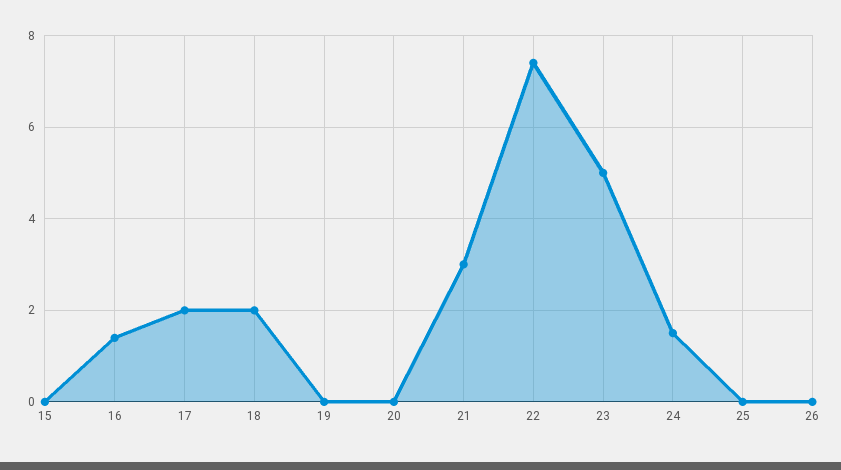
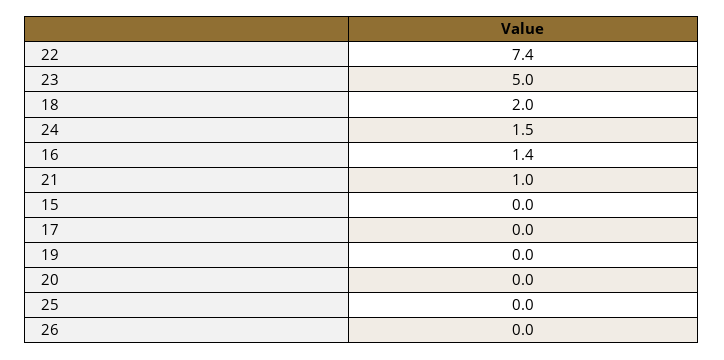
17: 2 -> 0
21: 3 -> 1

